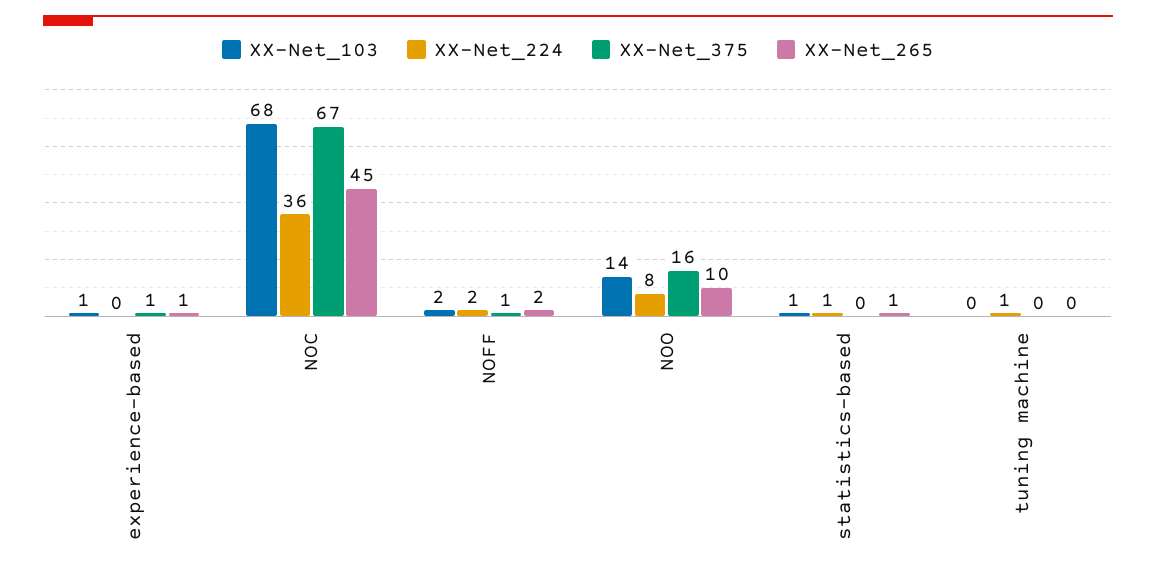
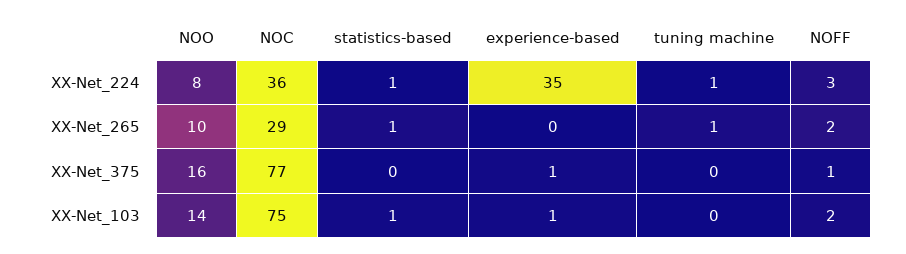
XX-Net_224, experience-based: 0 -> 35
XX-Net_265, experience-based: 1 -> 0
XX-Net_103, NOC: 68 -> 75
XX-Net_375, NOC: 67 -> 77
XX-Net_265, NOC: 45 -> 29
XX-Net_224, NOFF: 2 -> 3
XX-Net_265, tuning machine: 0 -> 1

